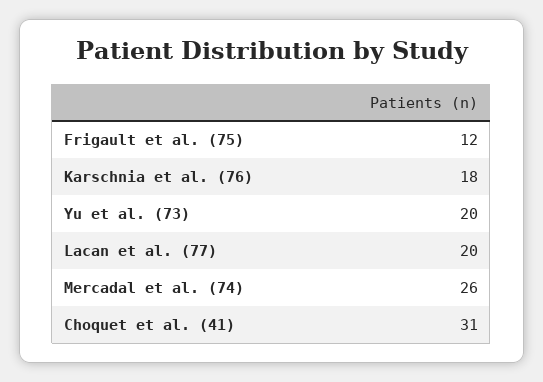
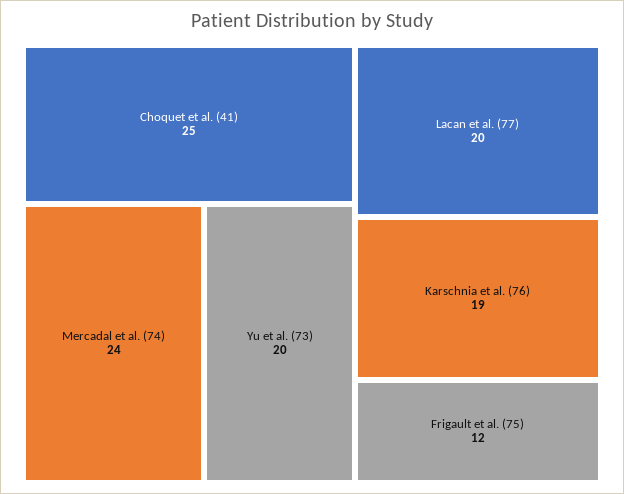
Karschnia et al. (76): 18 -> 19
Mercadal et al. (74): 26 -> 24
Choquet et al. (41): 31 -> 25

